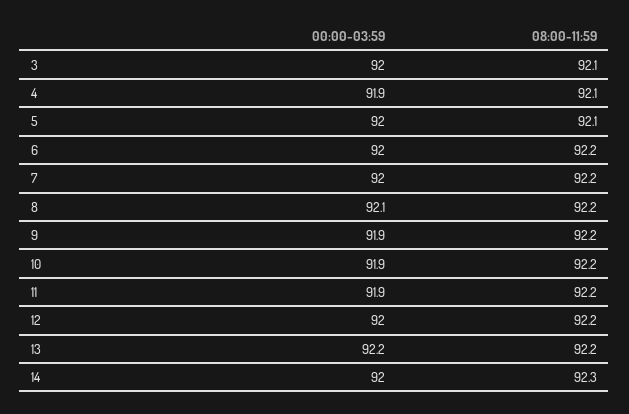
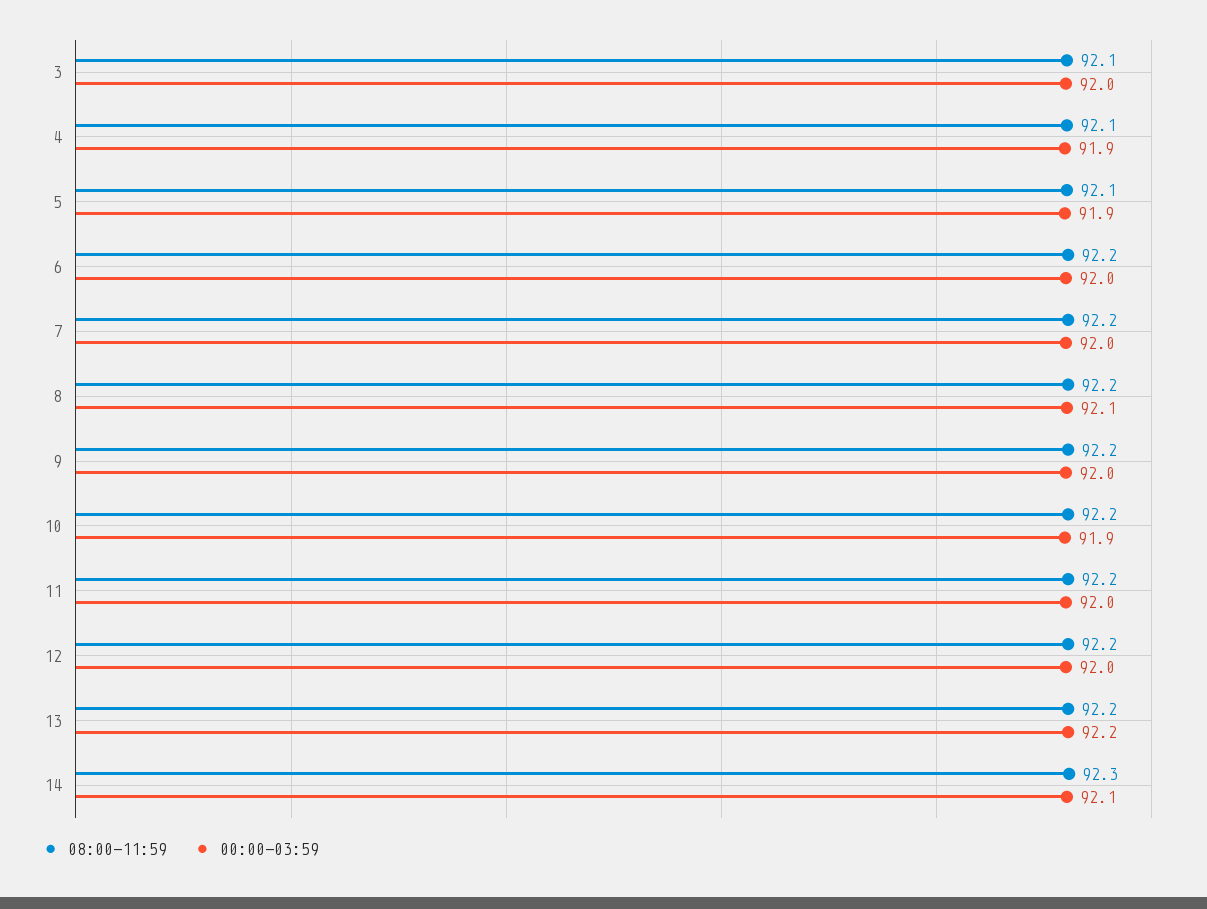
00:00-03:59, 5: 92 -> 91.9
00:00-03:59, 9: 91.9 -> 92
00:00-03:59, 11: 91.9 -> 92
00:00-03:59, 14: 92 -> 92.1

